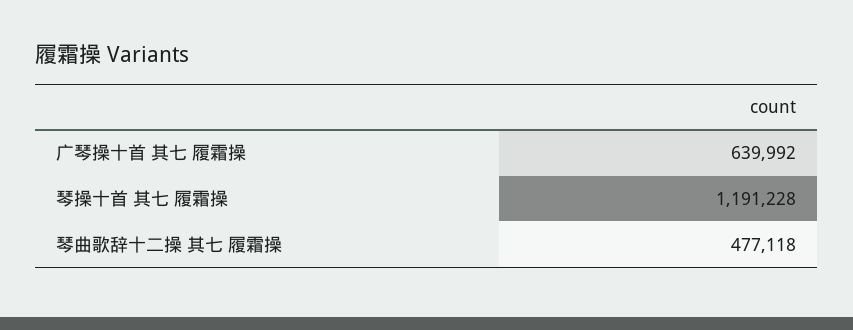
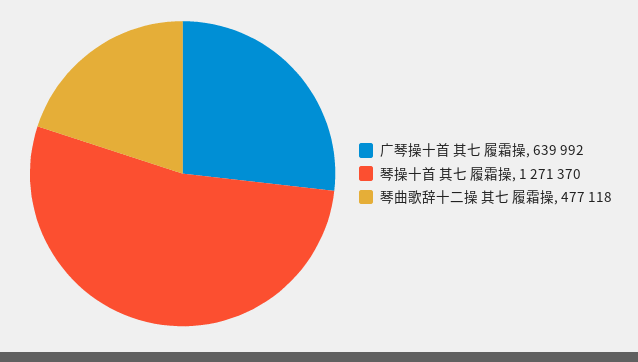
琴操十首 其七 履霜操: 1191228 -> 1271370

